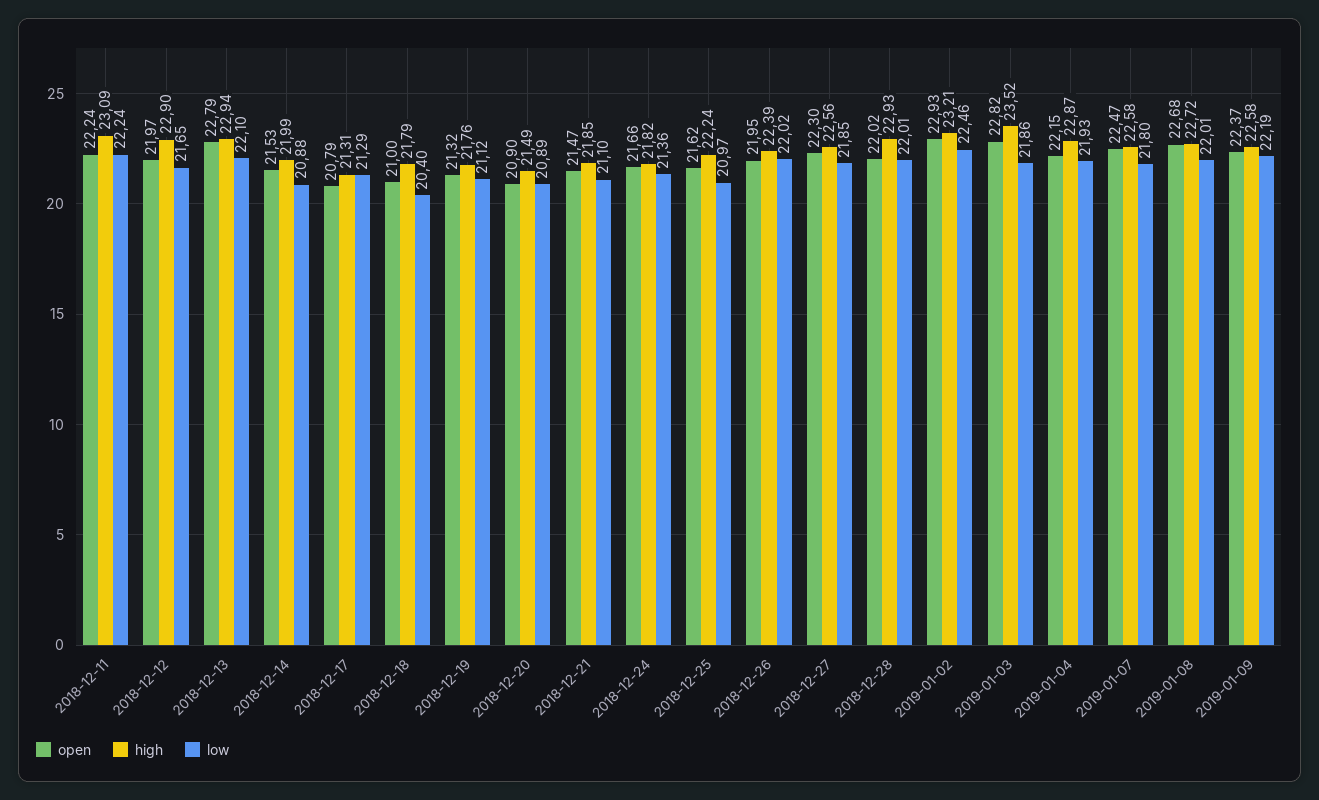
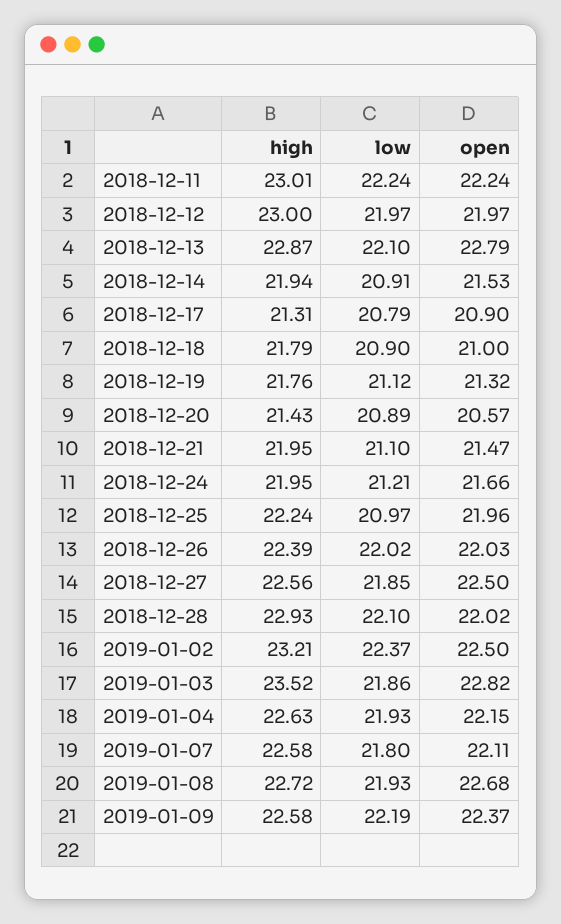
high, 2018-12-11: 23.09 -> 23.01
high, 2018-12-12: 22.9 -> 23
low, 2018-12-12: 21.65 -> 21.97
high, 2018-12-13: 22.94 -> 22.87
high, 2018-12-14: 21.99 -> 21.94
low, 2018-12-14: 20.88 -> 20.91
open, 2018-12-17: 20.79 -> 20.9
low, 2018-12-17: 21.29 -> 20.79
low, 2018-12-18: 20.4 -> 20.9
open, 2018-12-20: 20.9 -> 20.57
high, 2018-12-20: 21.49 -> 21.43
high, 2018-12-21: 21.85 -> 21.95
high, 2018-12-24: 21.82 -> 21.95
low, 2018-12-24: 21.36 -> 21.21
open, 2018-12-25: 21.62 -> 21.96
open, 2018-12-26: 21.95 -> 22.03
open, 2018-12-27: 22.3 -> 22.5
low, 2018-12-28: 22.01 -> 22.1
open, 2019-01-02: 22.93 -> 22.5
low, 2019-01-02: 22.46 -> 22.37
high, 2019-01-04: 22.87 -> 22.63
open, 2019-01-07: 22.47 -> 22.11
low, 2019-01-08: 22.01 -> 21.93

